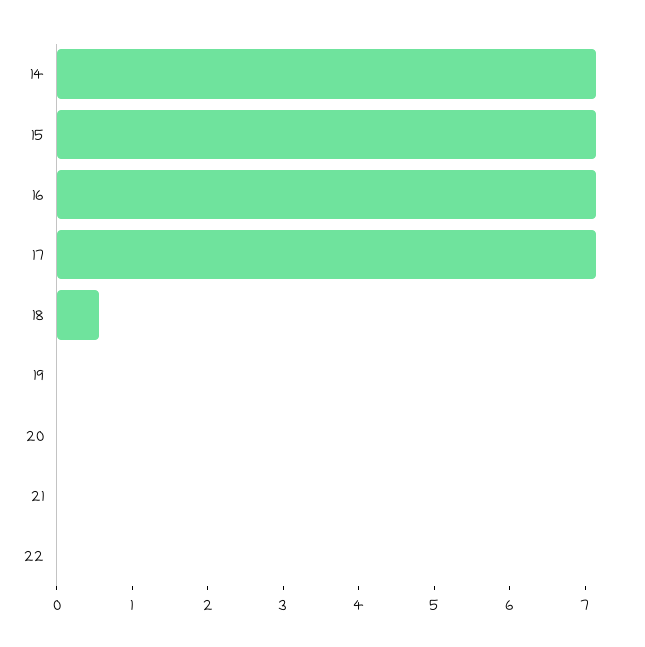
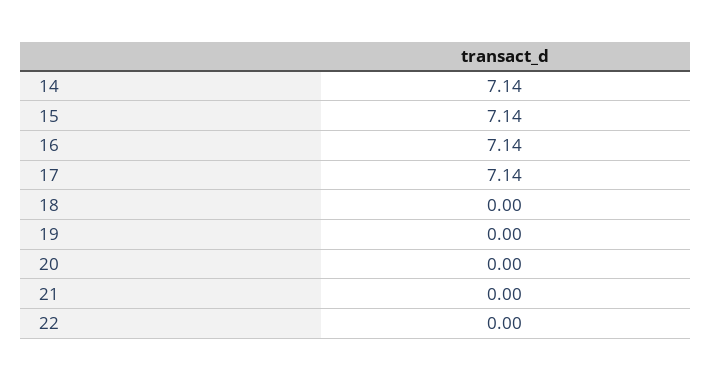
18: 0.6 -> 0

